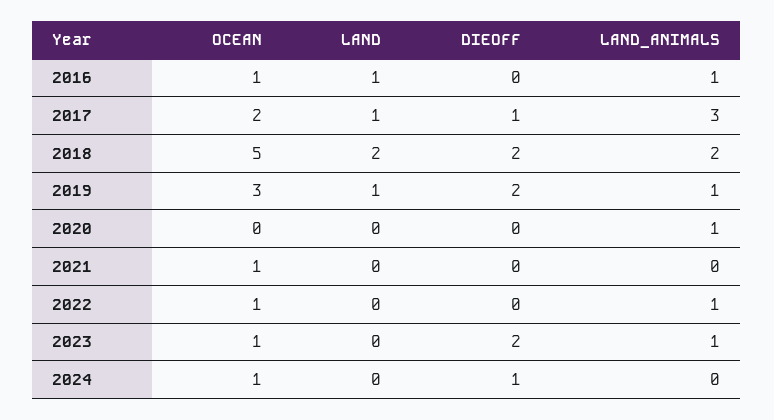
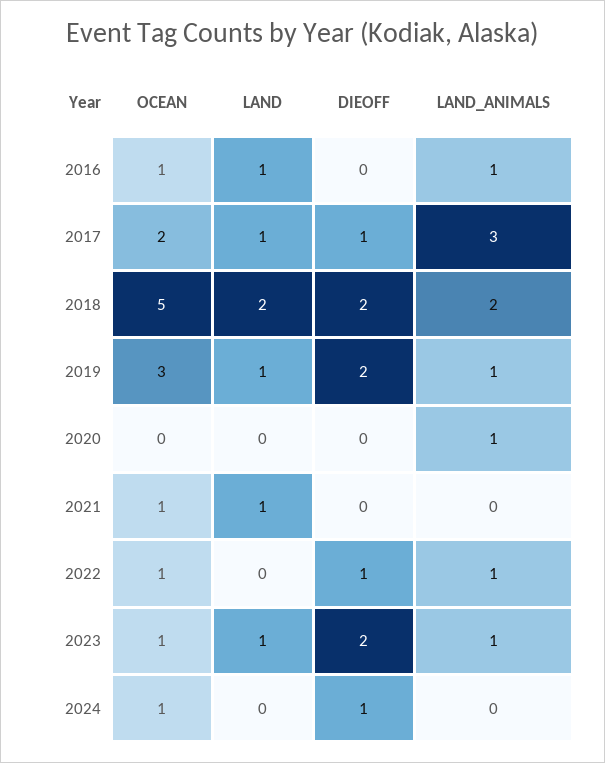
LAND, 2021: 0 -> 1
DIEOFF, 2022: 0 -> 1
LAND, 2023: 0 -> 1

